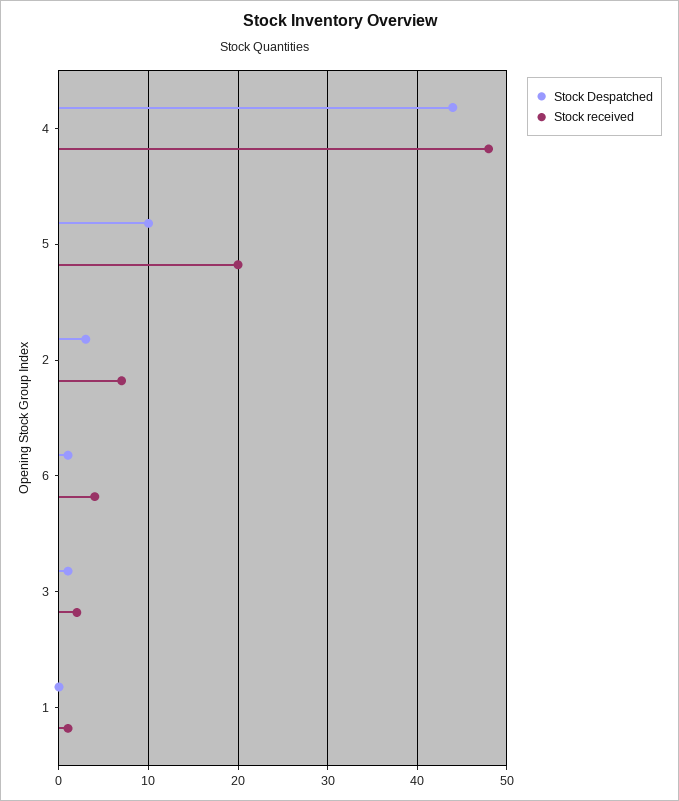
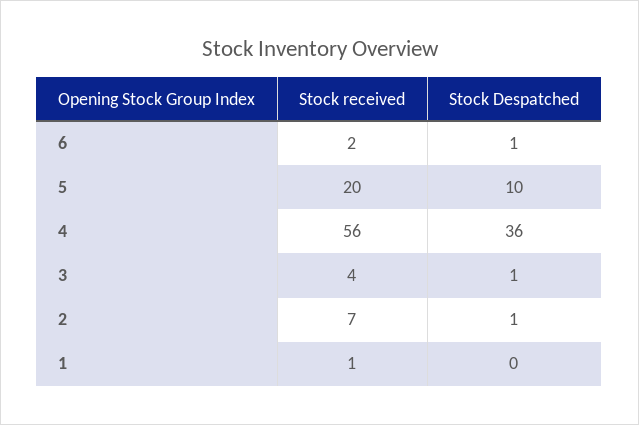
Stock Despatched, 4: 44 -> 36
Stock received, 4: 48 -> 56
Stock Despatched, 2: 3 -> 1
Stock received, 6: 4 -> 2
Stock received, 3: 2 -> 4

